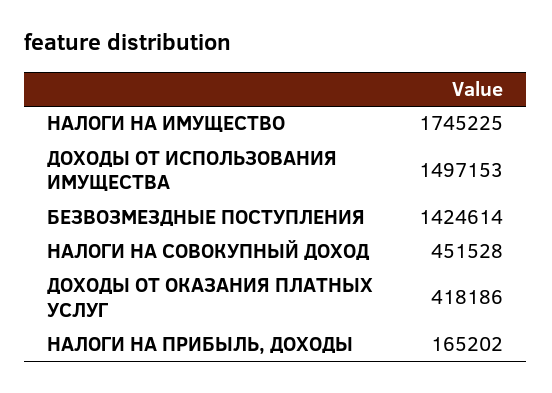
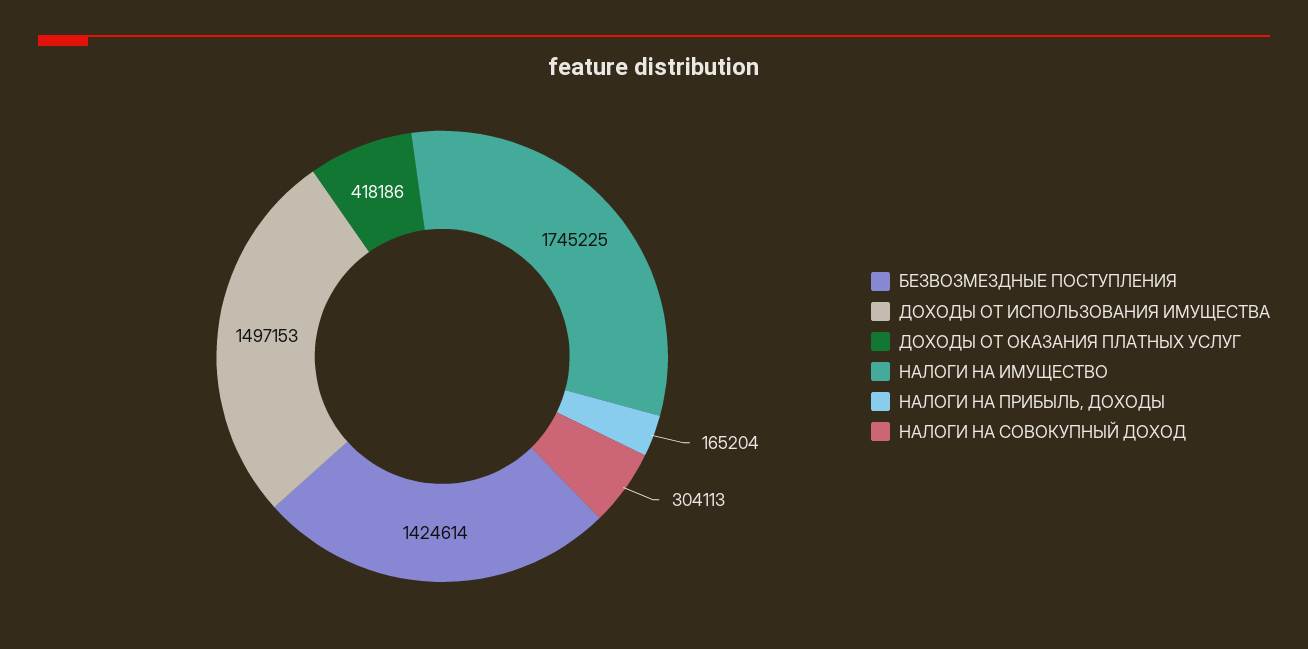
НАЛОГИ НА СОВОКУПНЫЙ ДОХОД: 451528 -> 304113
НАЛОГИ НА ПРИБЫЛЬ, ДОХОДЫ: 165202 -> 165204

